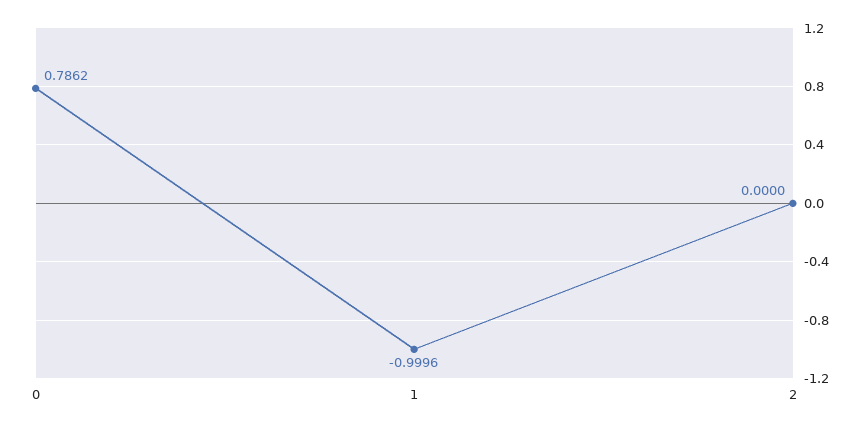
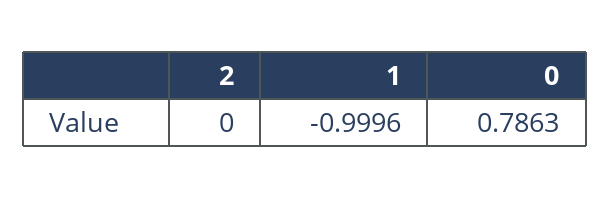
0: 0.7862 -> 0.7863

